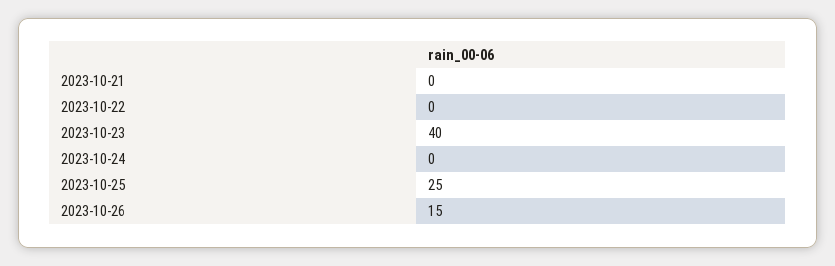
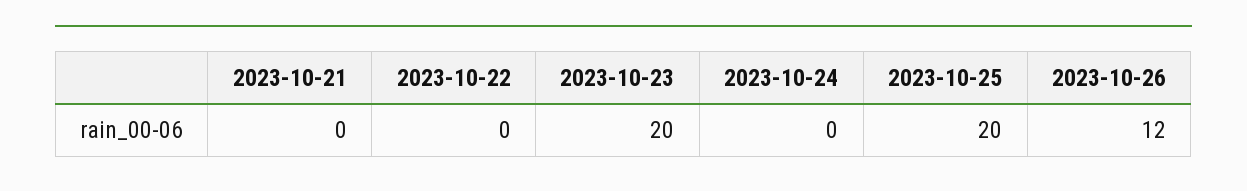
2023-10-23: 40 -> 20
2023-10-25: 25 -> 20
2023-10-26: 15 -> 12

